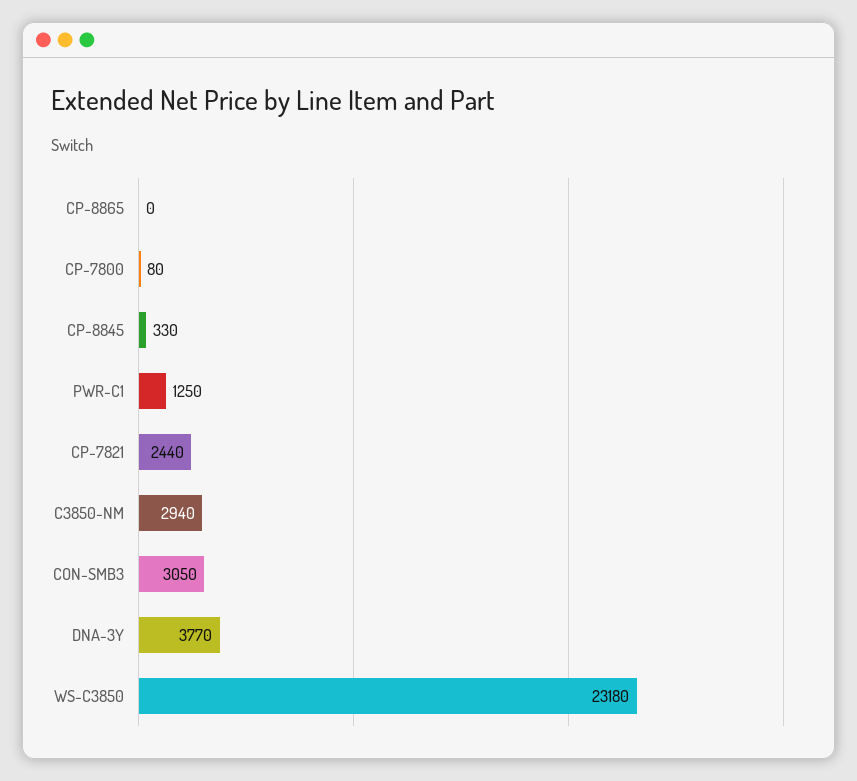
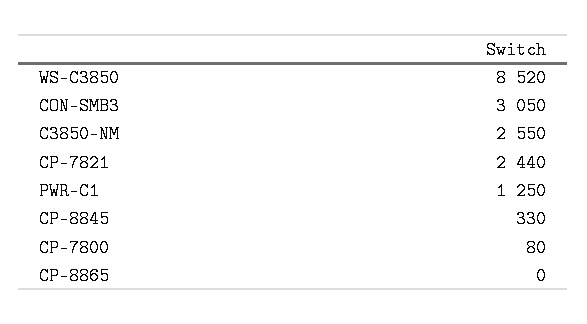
C3850-NM: 2940 -> 2550
DNA-3Y: 3770 -> none
WS-C3850: 23180 -> 8520

